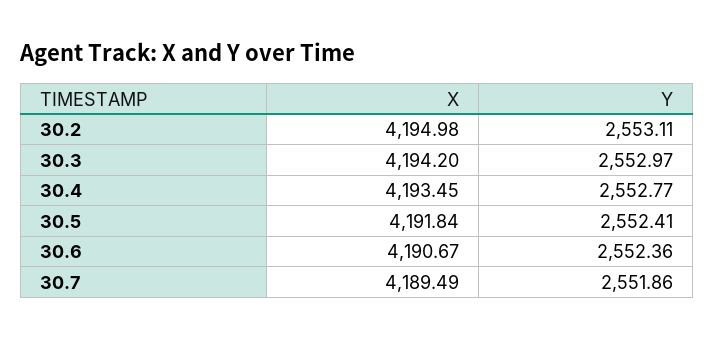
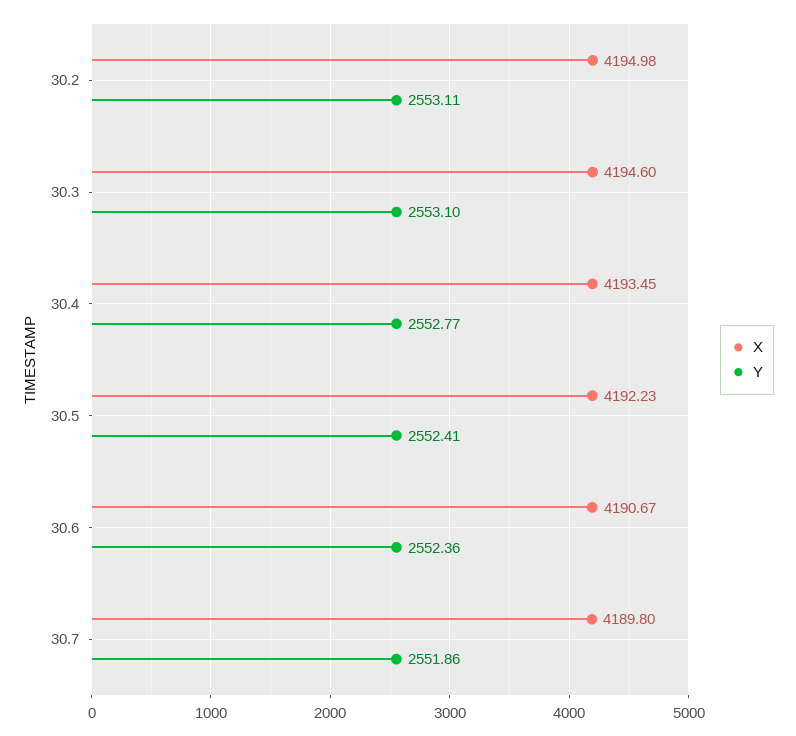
X, 30.3: 4194.2 -> 4194.6
Y, 30.3: 2552.97 -> 2553.1
X, 30.5: 4191.84 -> 4192.23
X, 30.7: 4189.49 -> 4189.8

